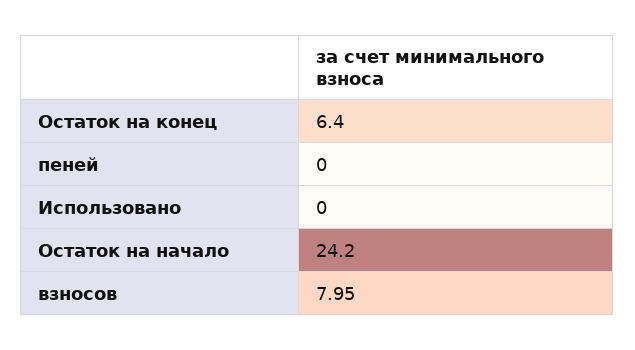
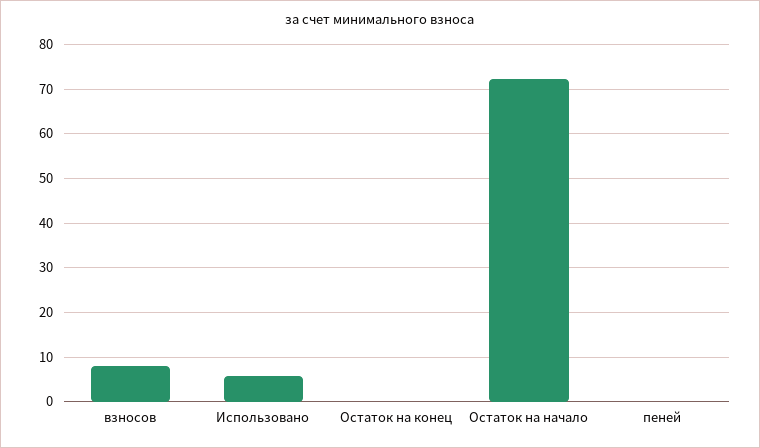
Остаток на конец: 6.4 -> 0
Использовано: 0 -> 6
Остаток на начало: 24.2 -> 72

